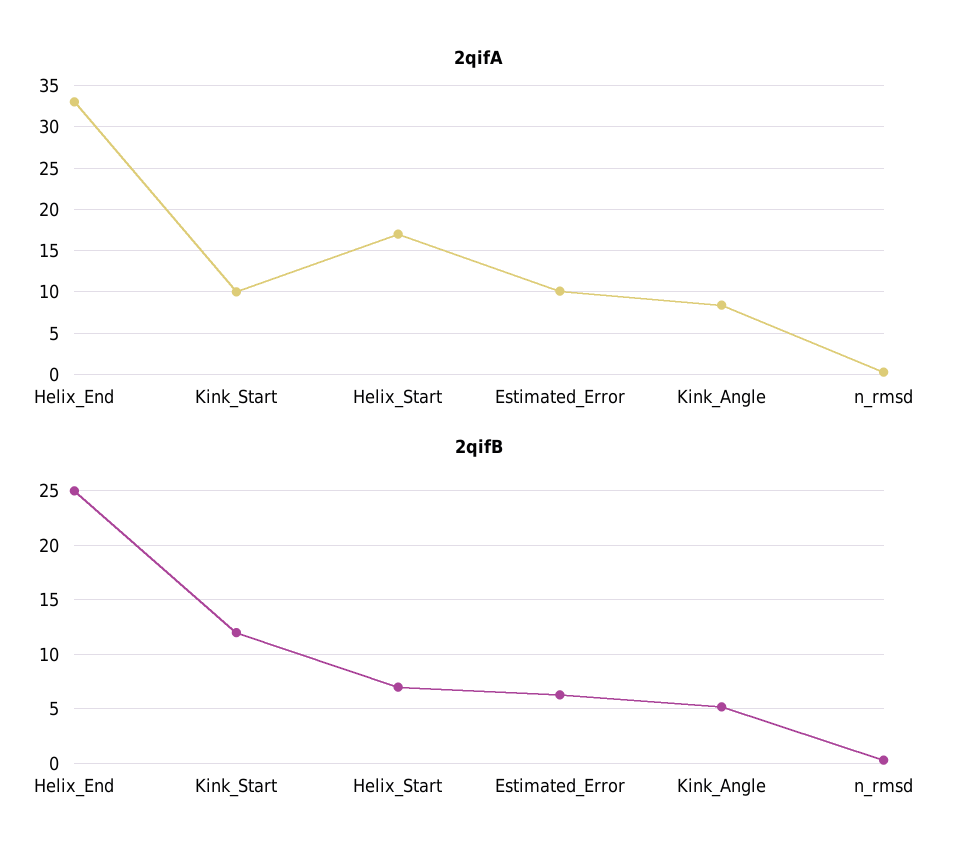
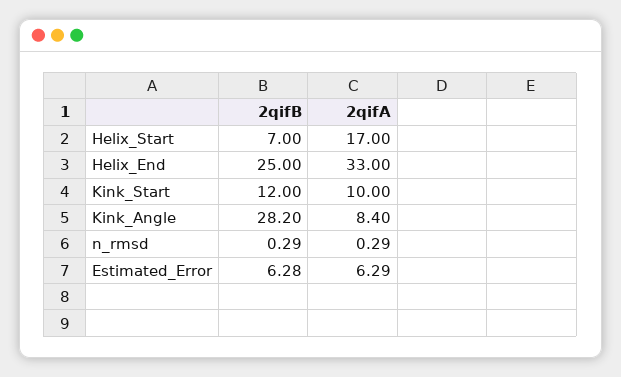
2qifA, Estimated_Error: 10 -> 6.29
2qifB, Kink_Angle: 5 -> 28.2

